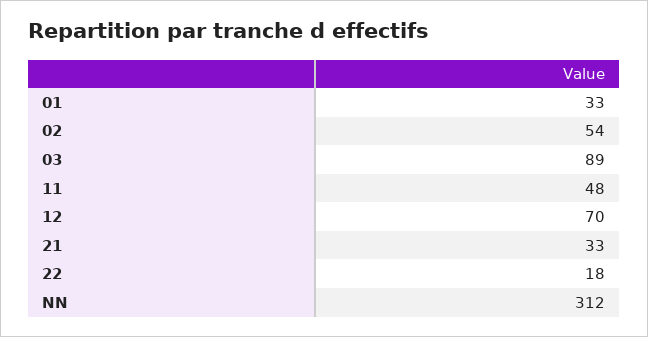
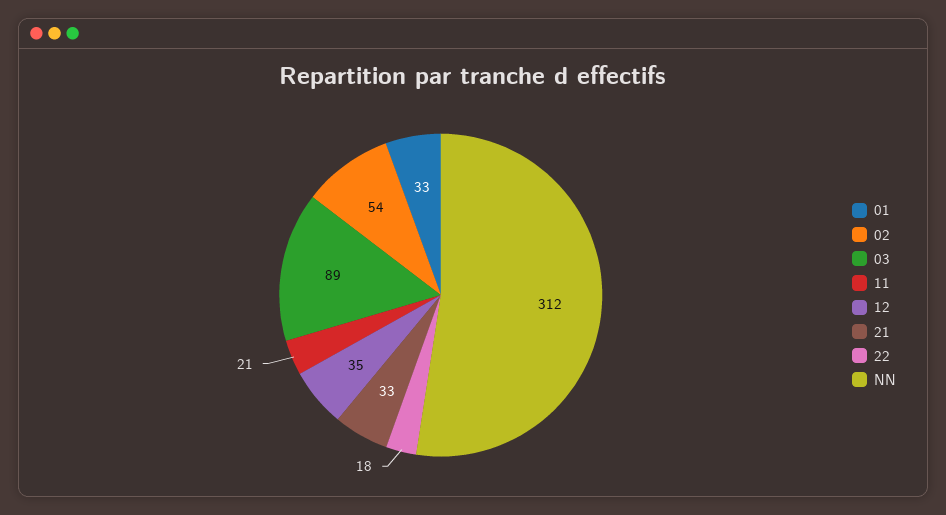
11: 48 -> 21
12: 70 -> 35

